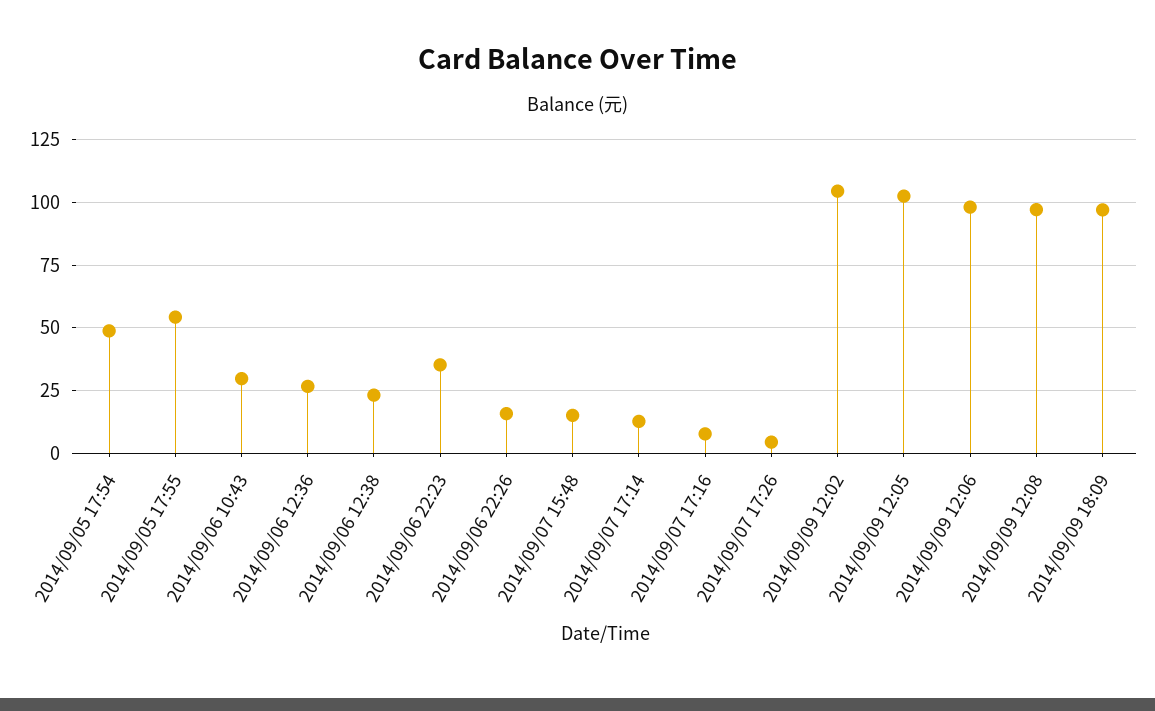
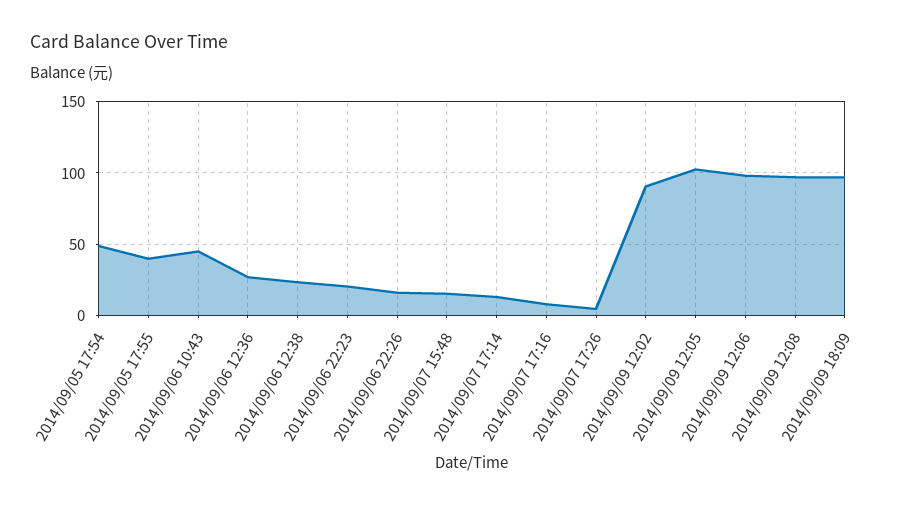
2014/09/05 17:55: 55 -> 40
2014/09/06 10:43: 30 -> 45
2014/09/06 22:23: 35 -> 20
2014/09/09 12:02: 105 -> 90

